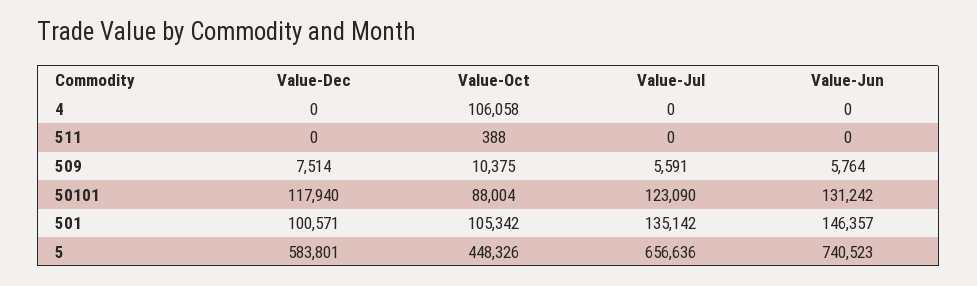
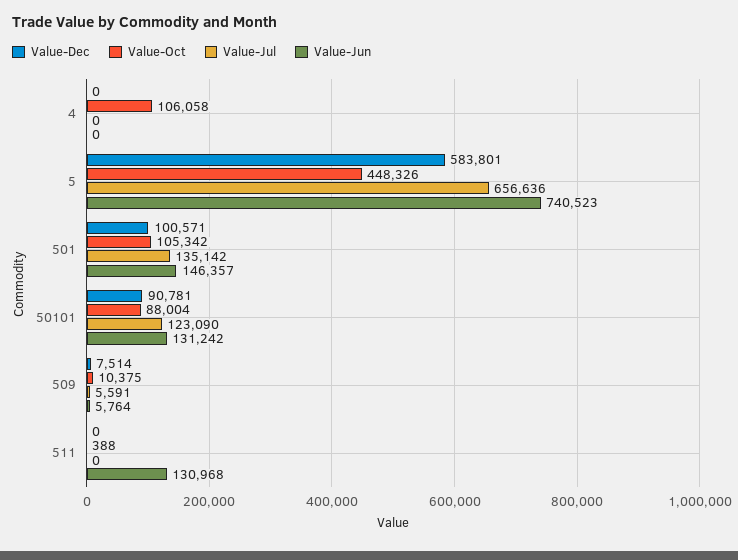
Value-Jun, 511: 0 -> 130968
Value-Dec, 50101: 117940 -> 90781

